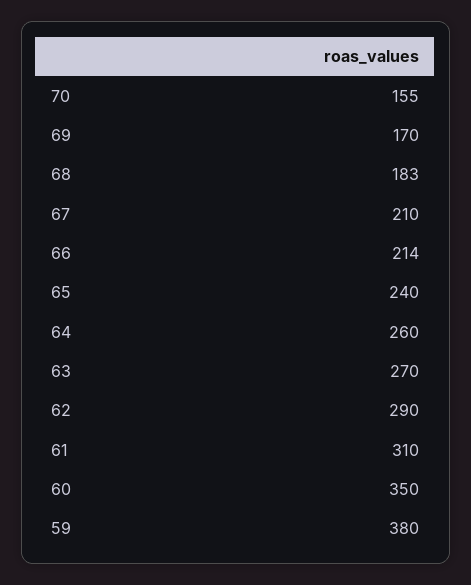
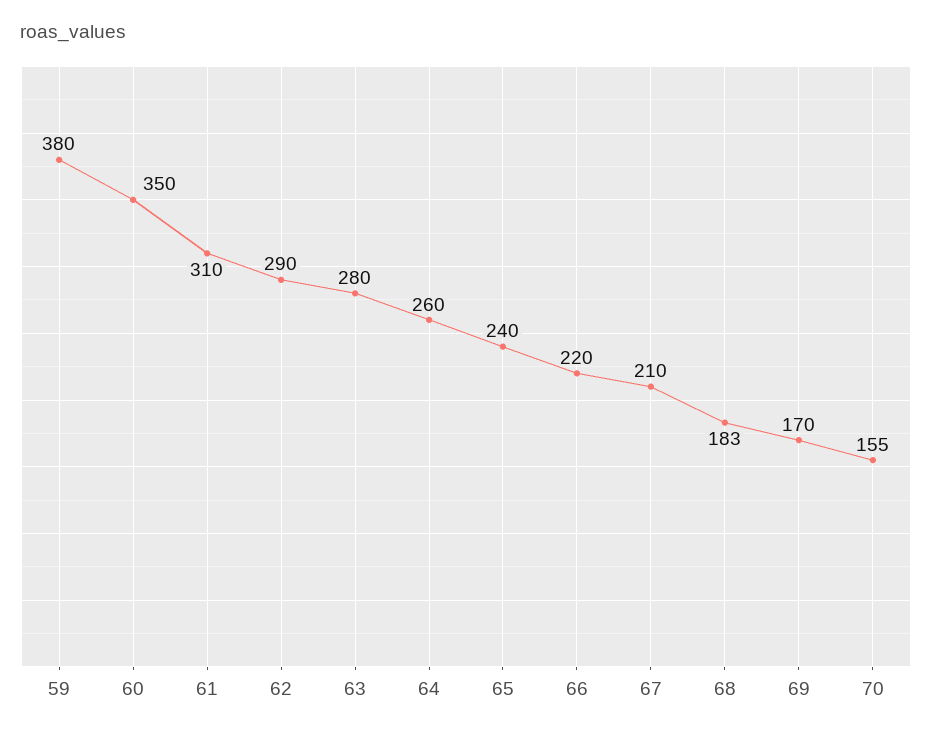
66: 214 -> 220
63: 270 -> 280

